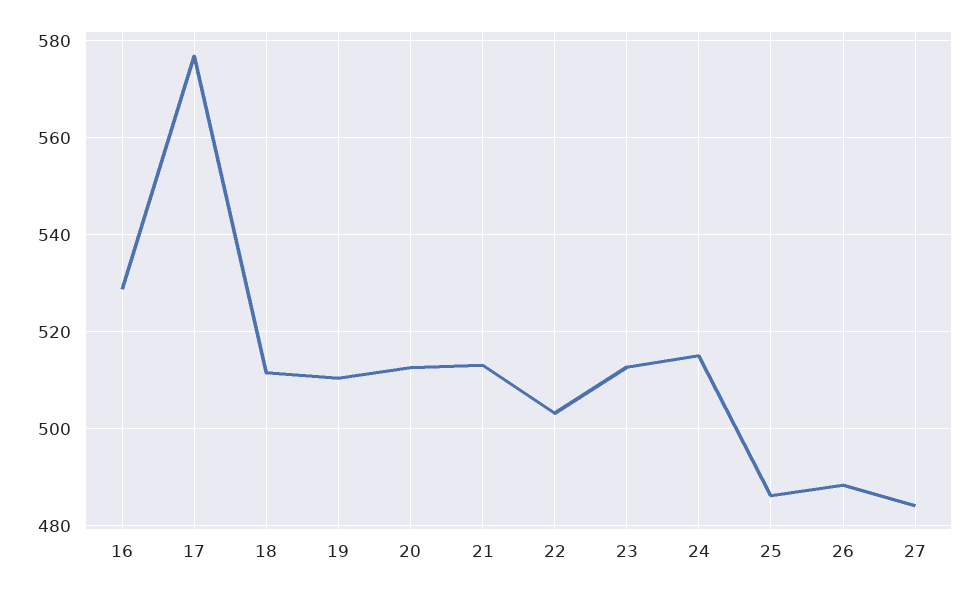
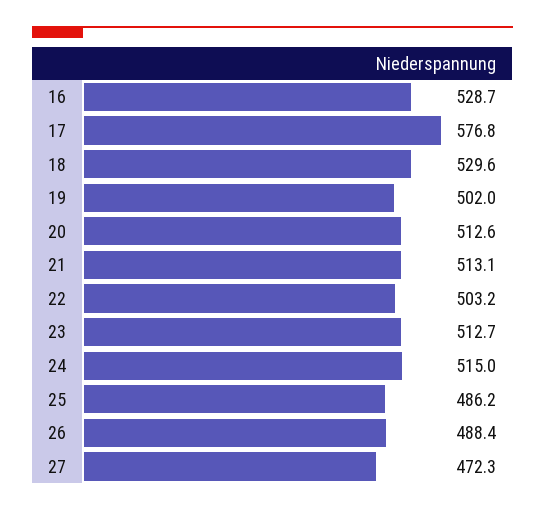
18: 512 -> 529.6
19: 510 -> 502
27: 484 -> 472.3

